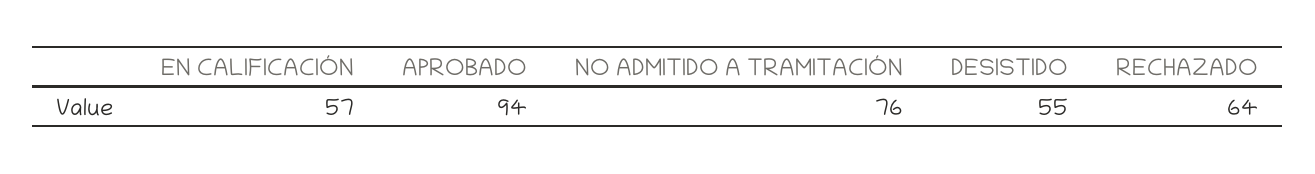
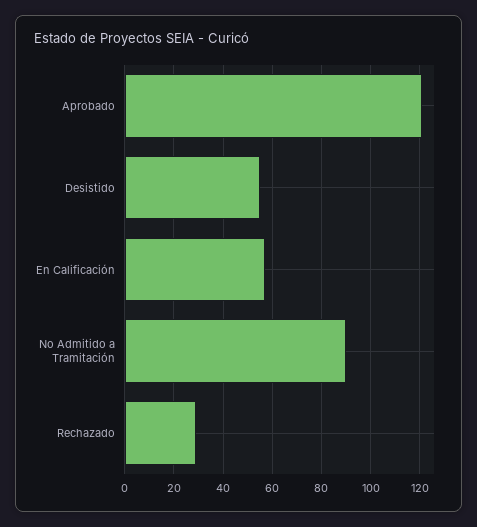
APROBADO: 94 -> 120
NO ADMITIDO A TRAMITACIÓN: 76 -> 90
RECHAZADO: 64 -> 30

